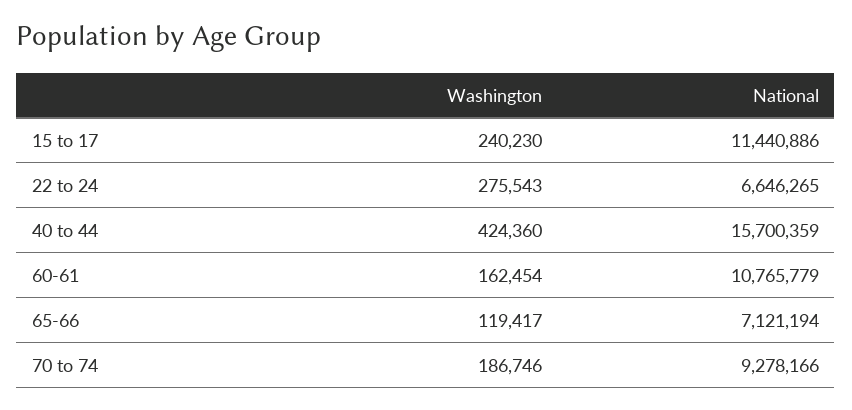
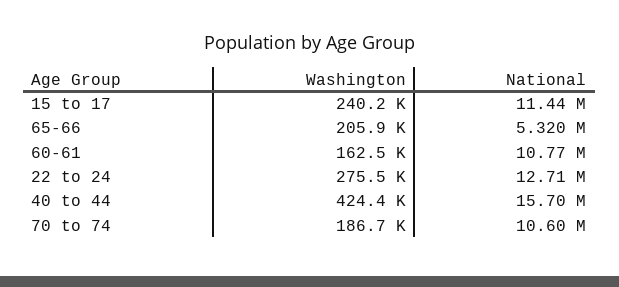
National, 22 to 24: 6646265 -> 12710000
Washington, 65-66: 119417 -> 205900
National, 65-66: 7121194 -> 5320000
National, 70 to 74: 9278166 -> 10600000

